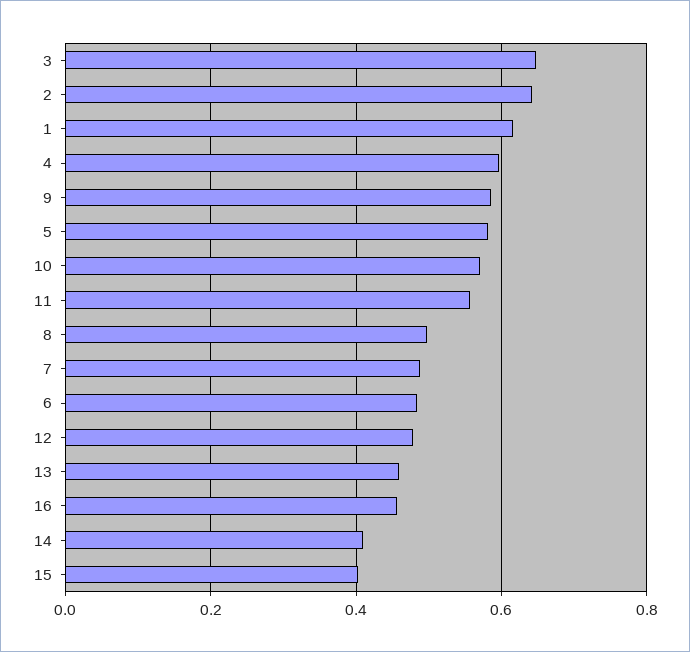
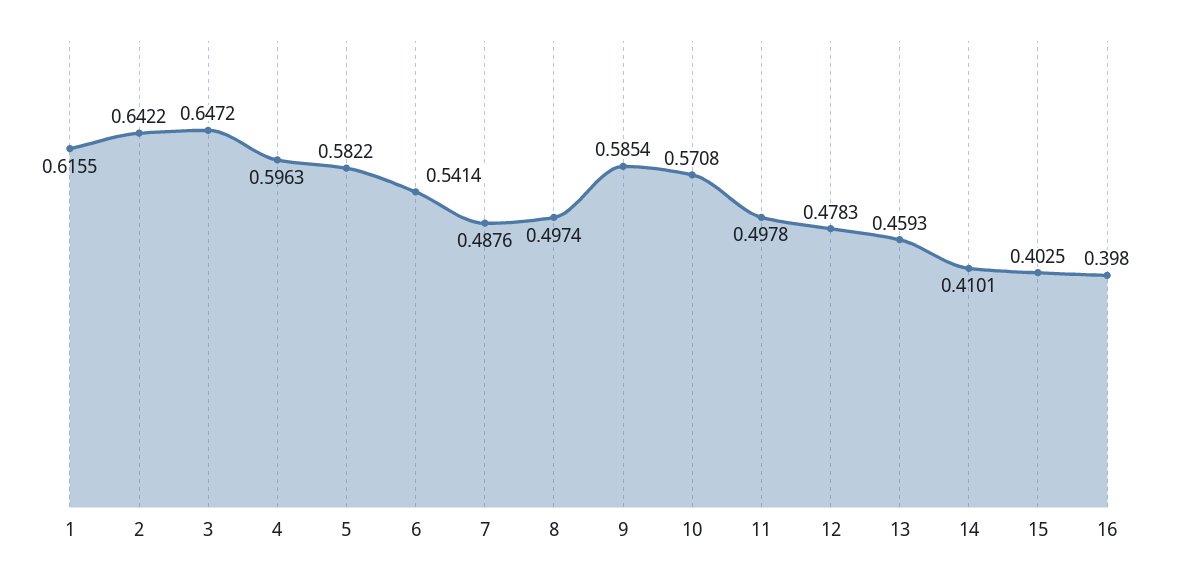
11: 0.56 -> 0.4978
6: 0.48 -> 0.5414
16: 0.46 -> 0.398

